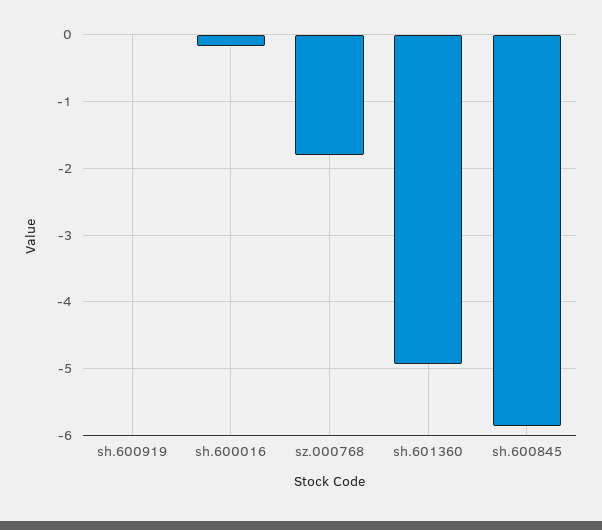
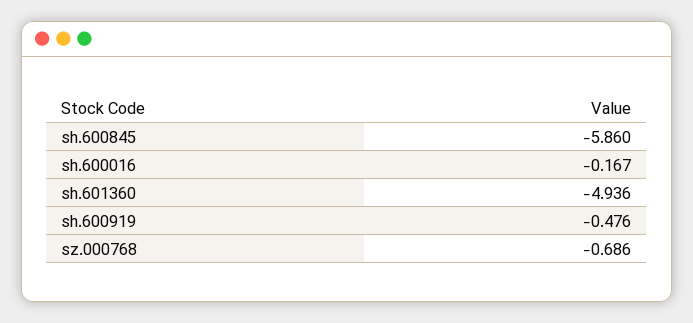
sh.600919: 0 -> -0.476
sz.000768: -1.8 -> -0.686

